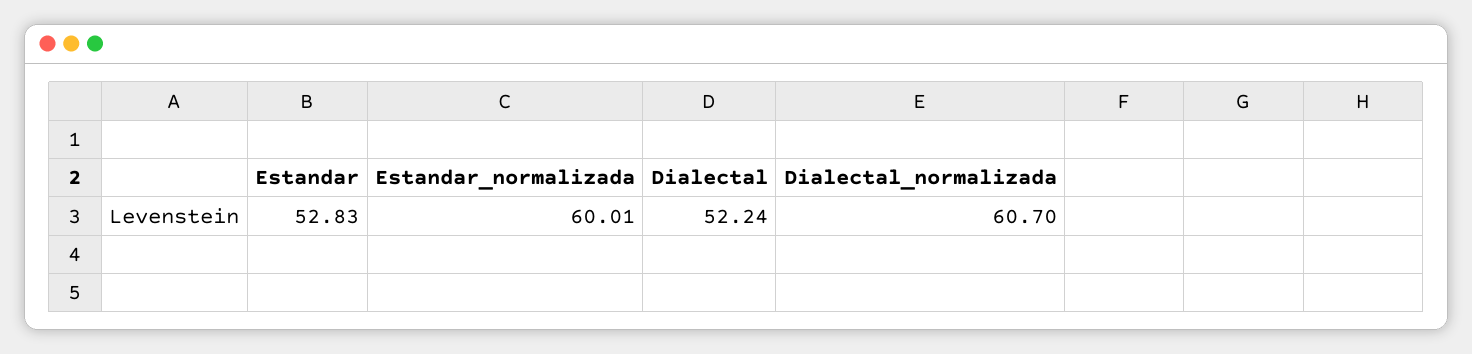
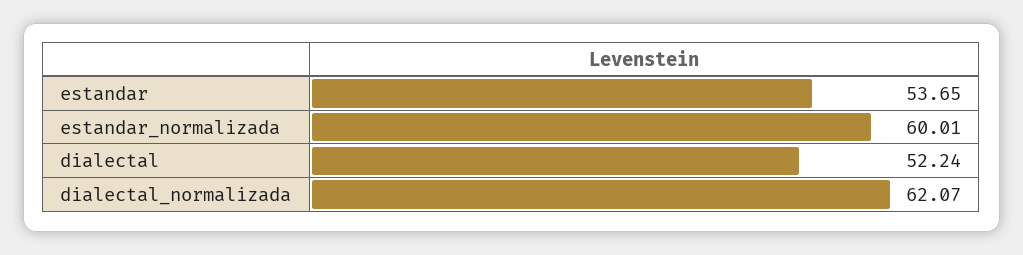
Estandar: 52.83 -> 53.65
Dialectal_normalizada: 60.7 -> 62.07

